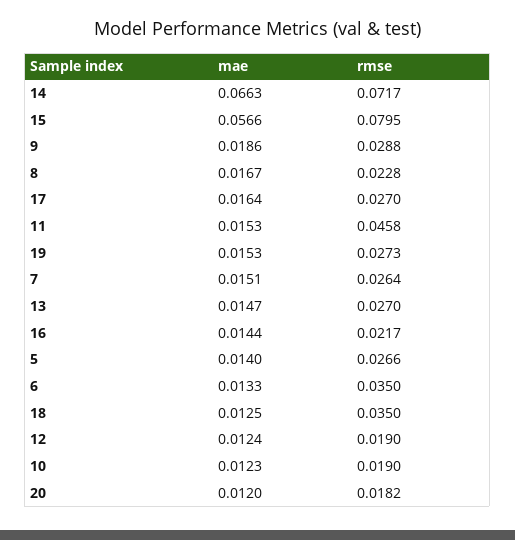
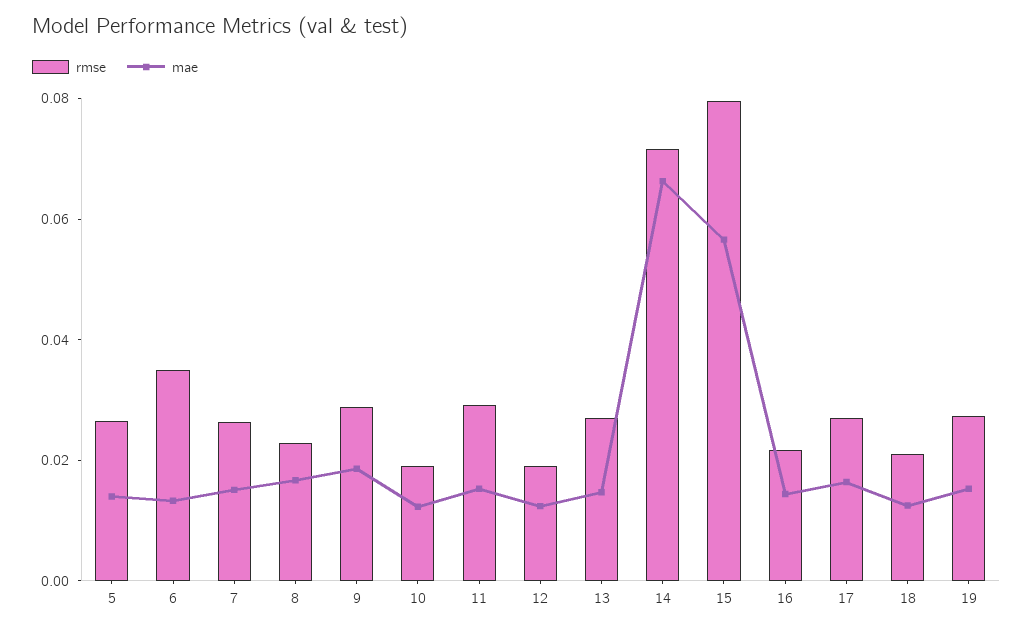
rmse, 11: 0.0458 -> 0.03
rmse, 18: 0.035 -> 0.02
mae, 20: 0.012 -> none
rmse, 20: 0.0182 -> none

